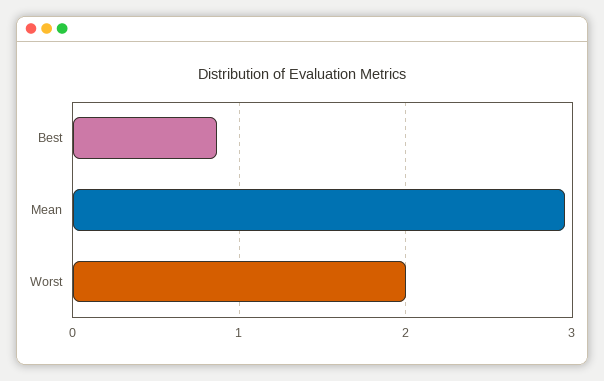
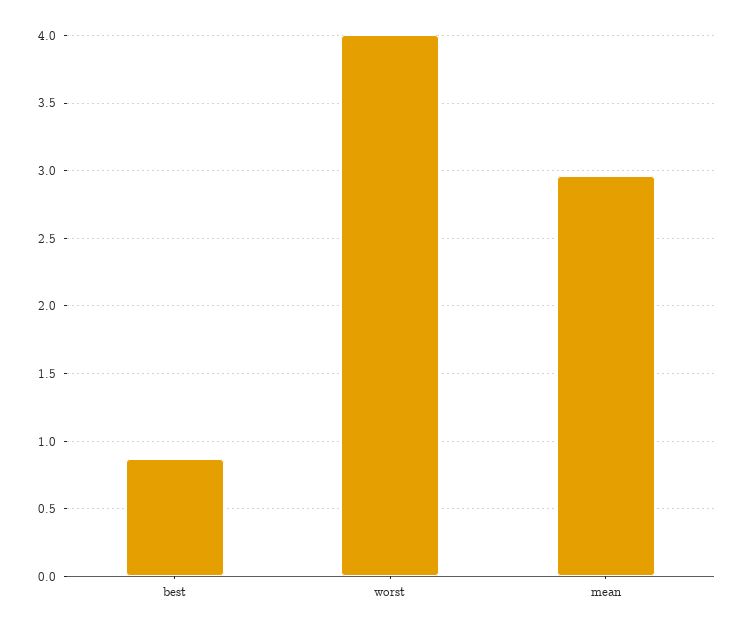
Worst: 2 -> 4

